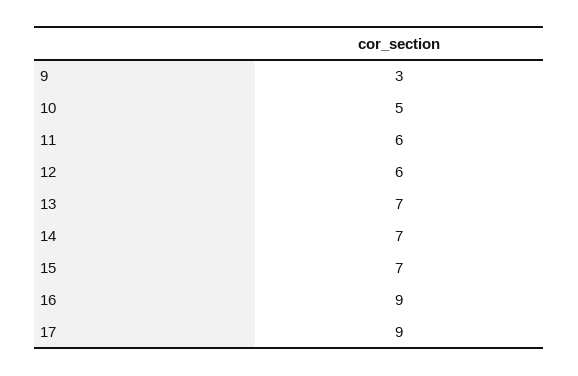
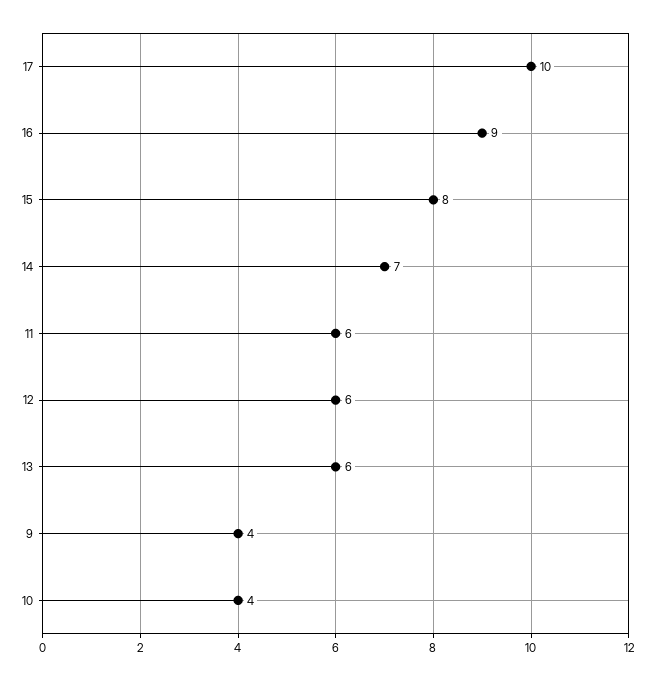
9: 3 -> 4
10: 5 -> 4
13: 7 -> 6
15: 7 -> 8
17: 9 -> 10

